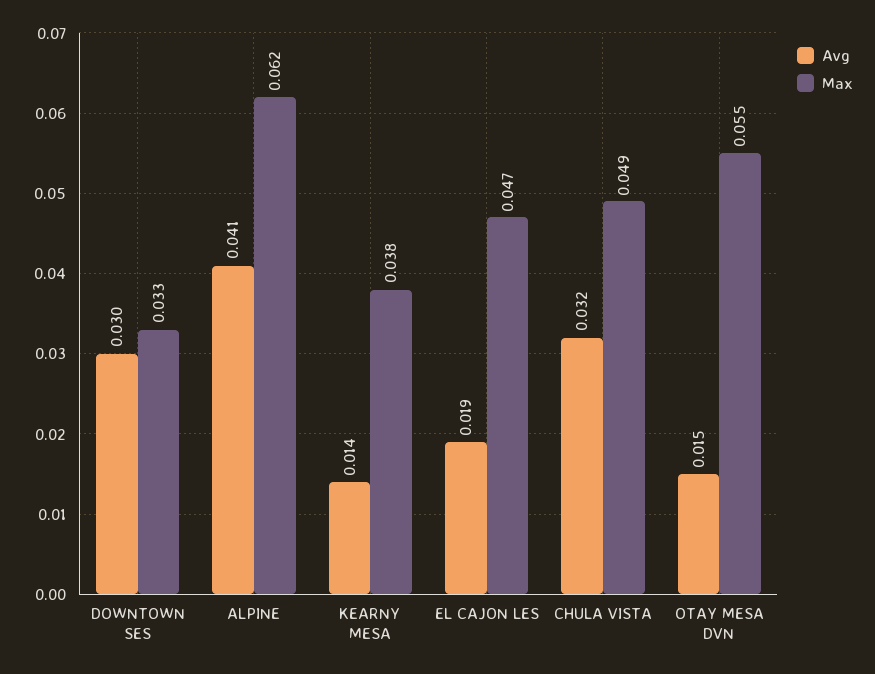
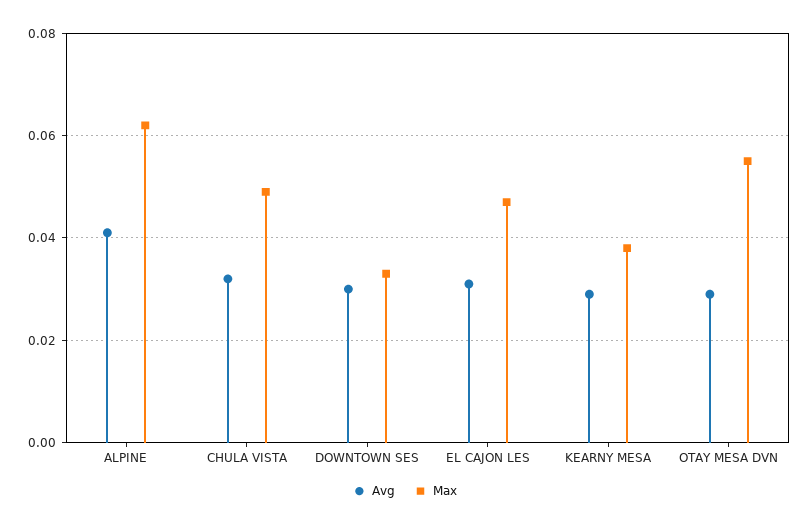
Avg, KEARNY MESA: 0.014 -> 0.03
Avg, EL CAJON LES: 0.019 -> 0.03
Avg, OTAY MESA DVN: 0.015 -> 0.03

